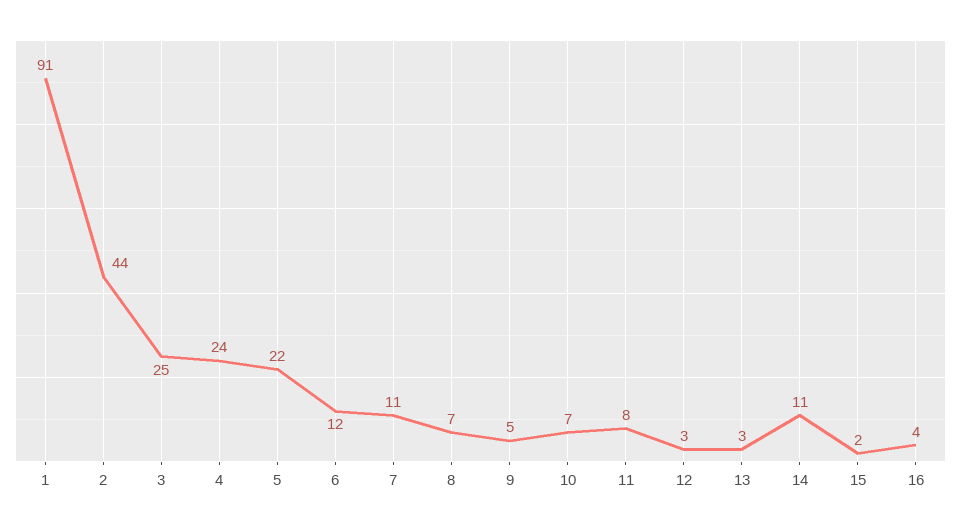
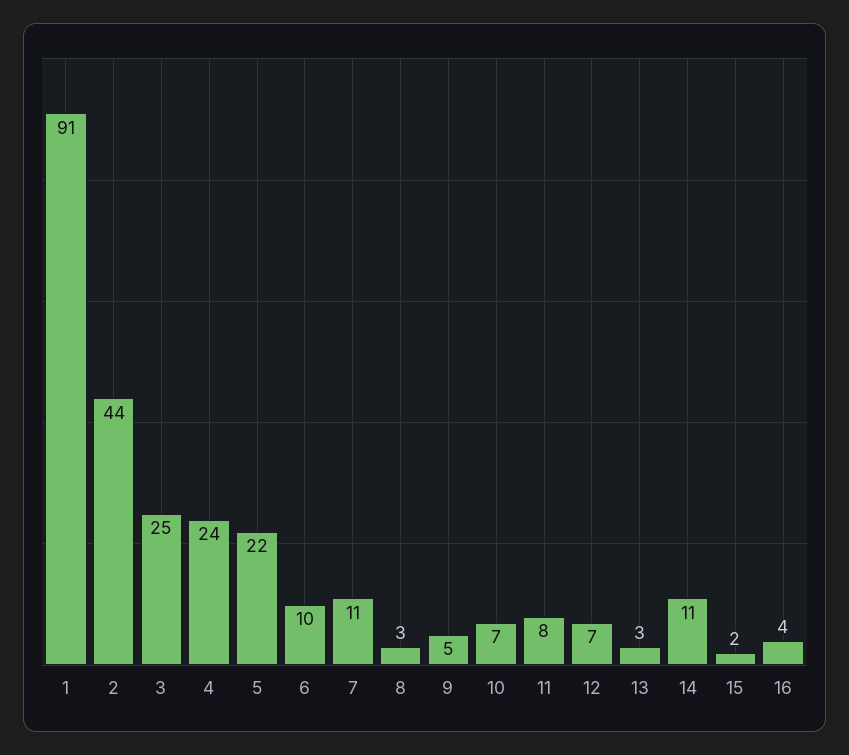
6: 12 -> 10
8: 7 -> 3
12: 3 -> 7

